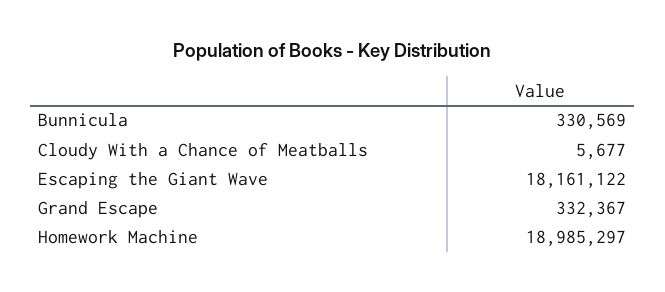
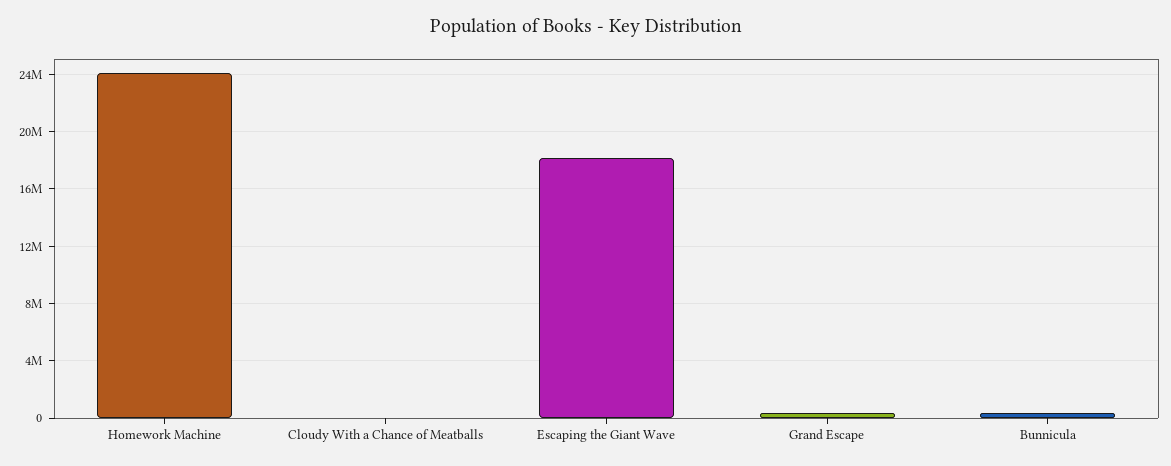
Homework Machine: 18985297 -> 24000000

